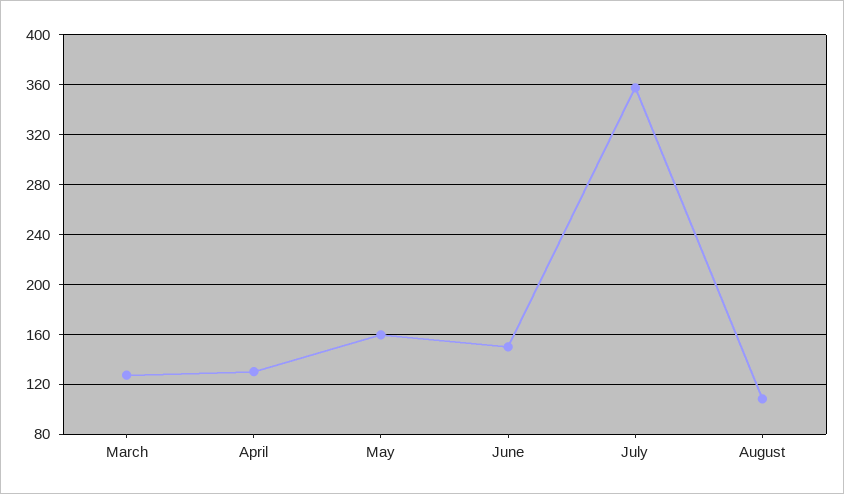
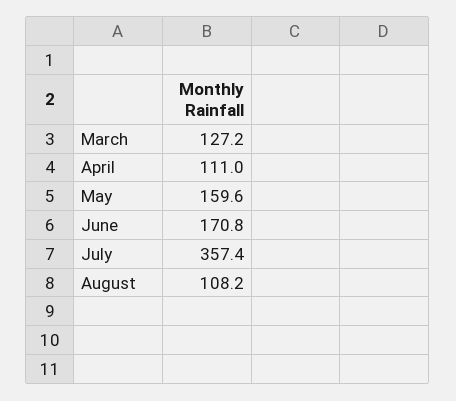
April: 130 -> 111
June: 150 -> 170.8

